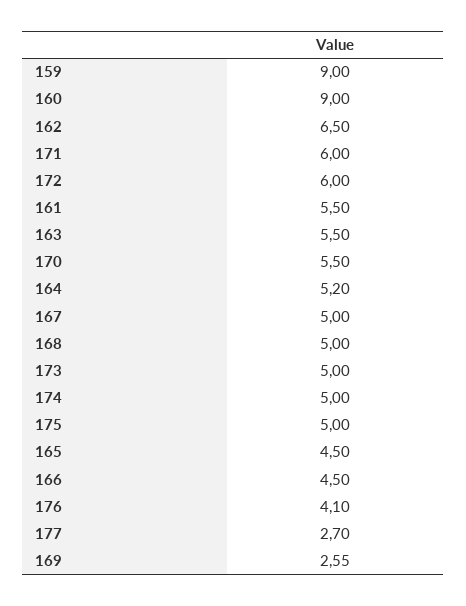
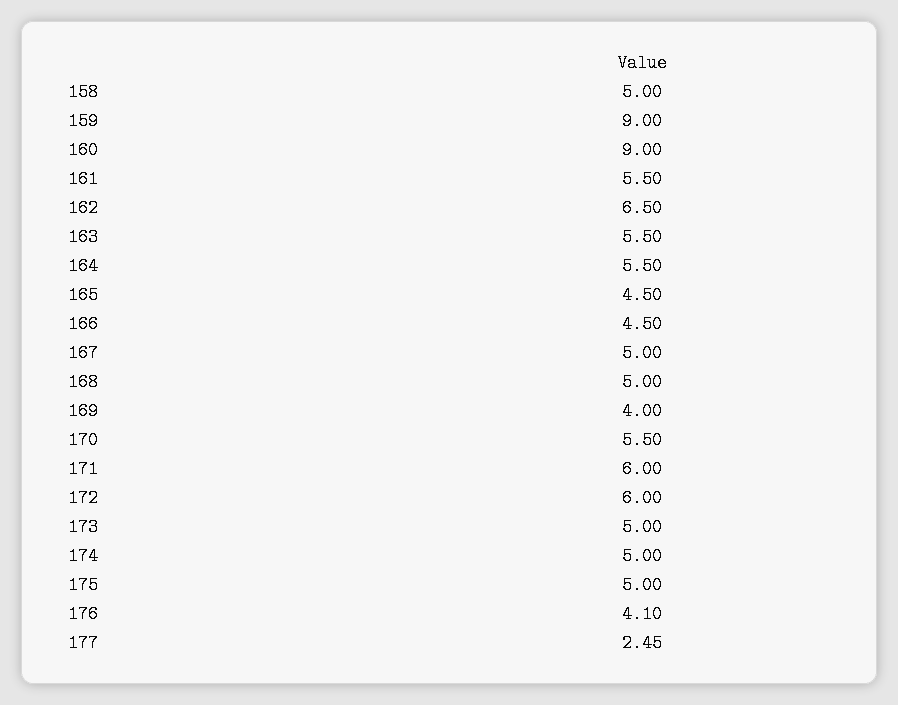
164: 5.2 -> 5.5
177: 2.7 -> 2.45
169: 2.55 -> 4
158: none -> 5

